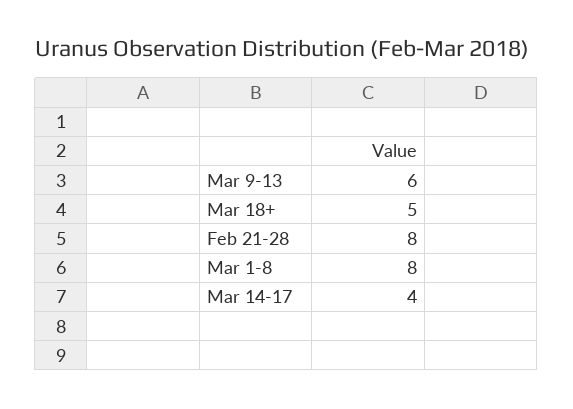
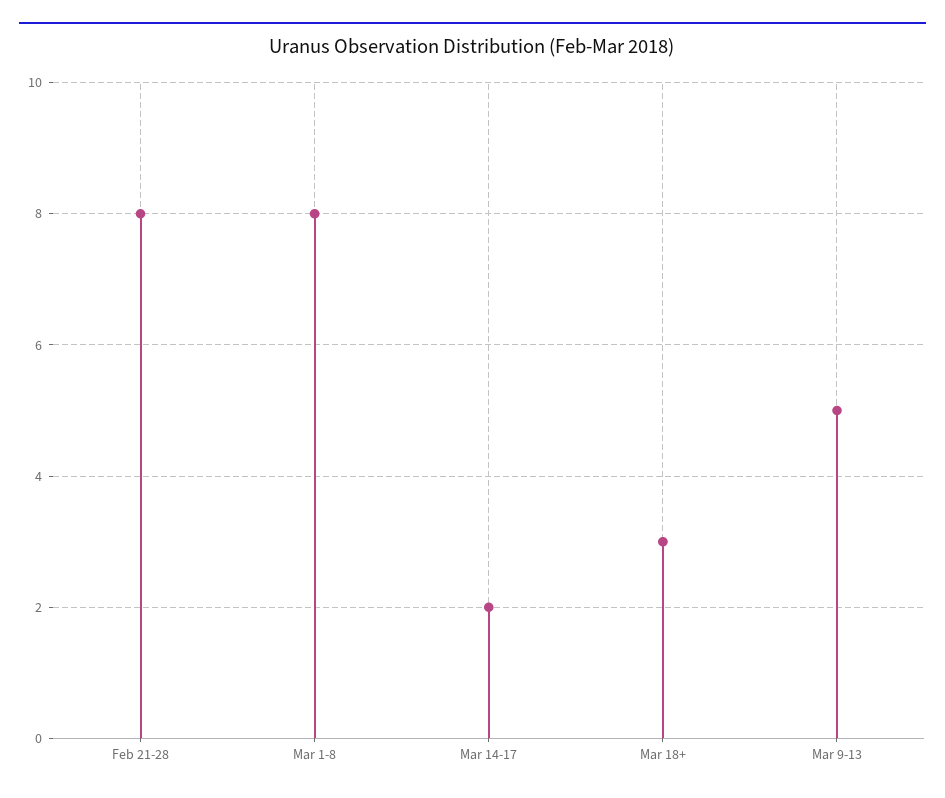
Mar 9-13: 6 -> 5
Mar 18+: 5 -> 3
Mar 14-17: 4 -> 2

